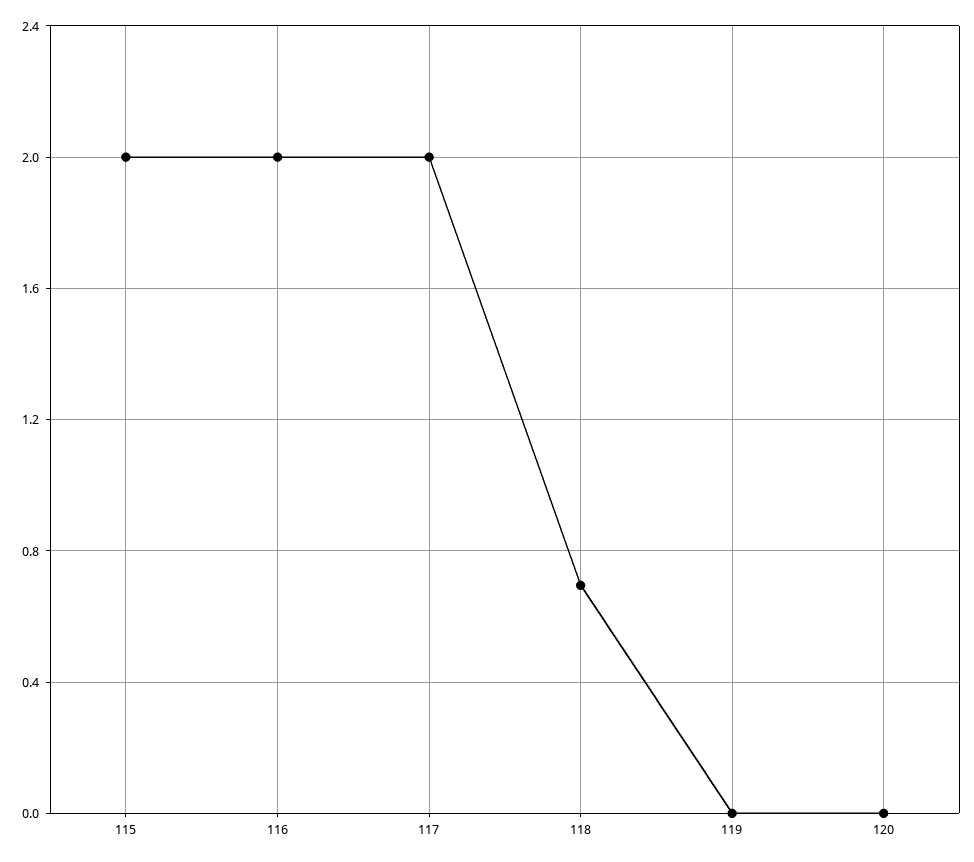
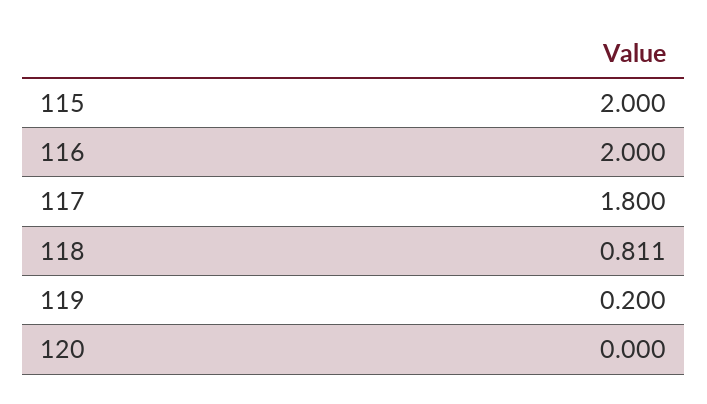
117: 2 -> 1.8
118: 0.7 -> 0.811
119: 0 -> 0.2

